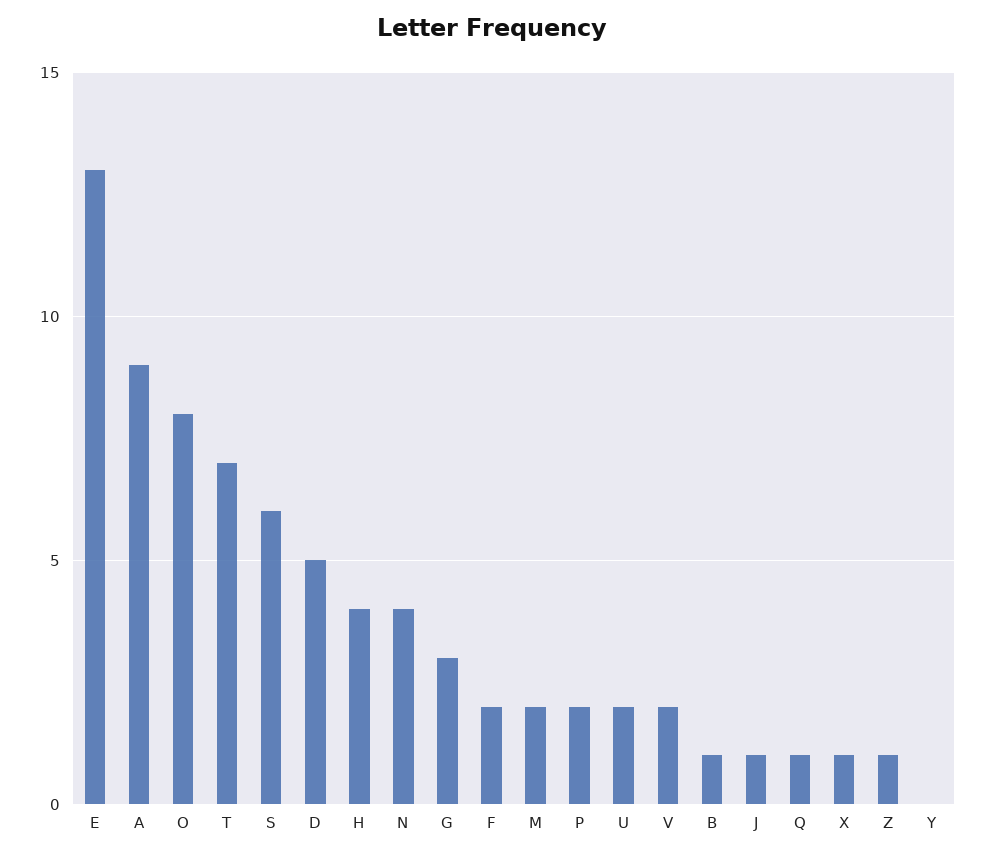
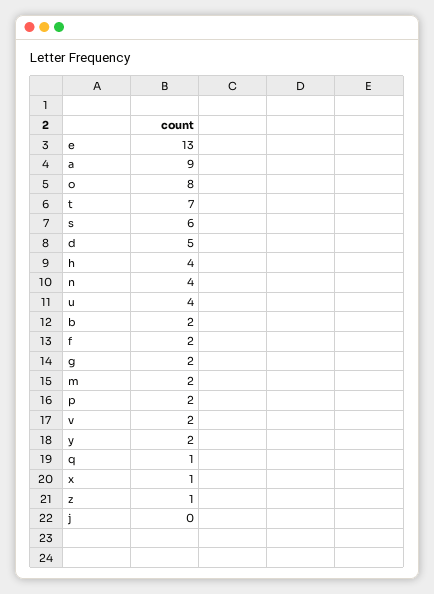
G: 3 -> 2
U: 2 -> 4
B: 1 -> 2
J: 1 -> 0
Y: 0 -> 2

